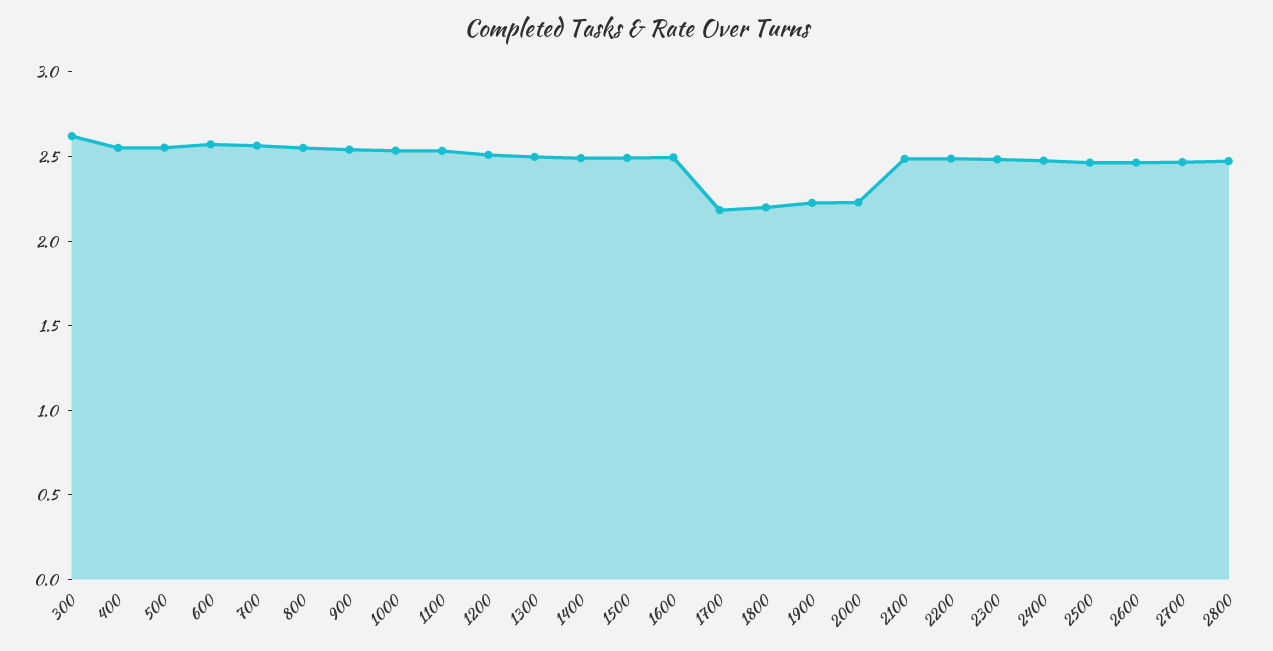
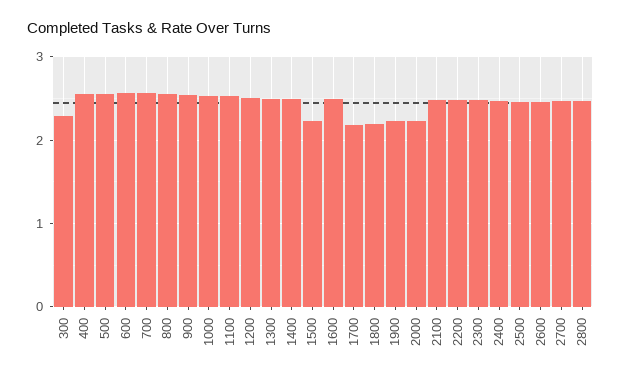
300: 2.6 -> 2.3
1500: 2.5 -> 2.2

